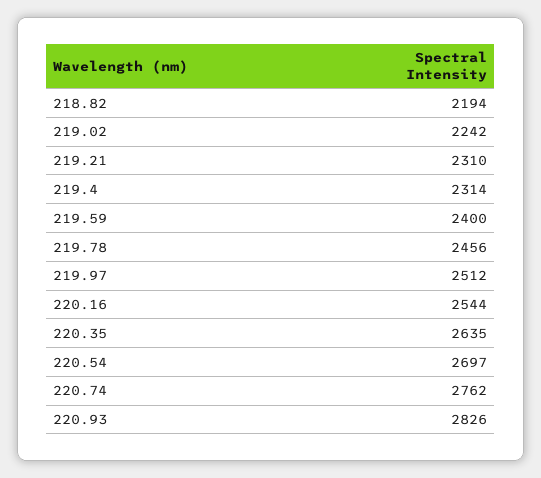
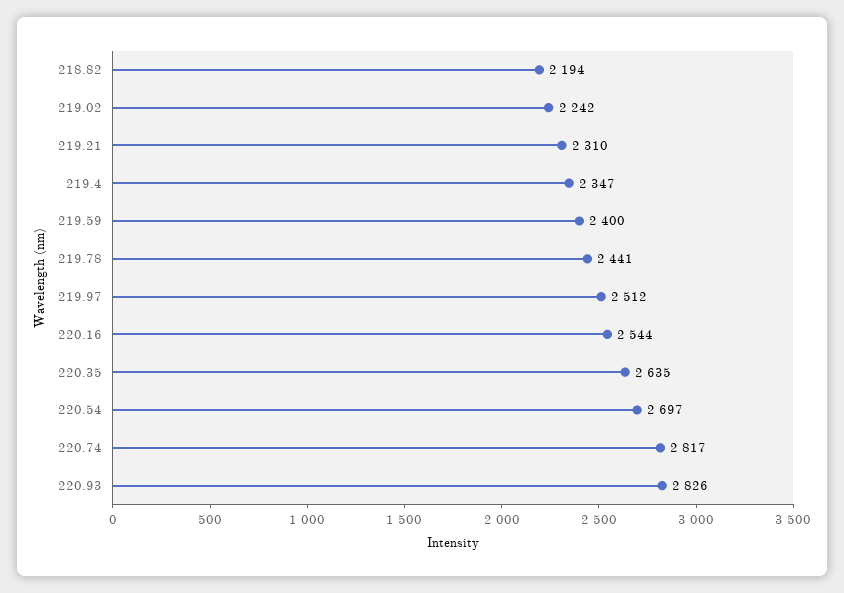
219.4: 2314 -> 2347
219.78: 2456 -> 2441
220.74: 2762 -> 2817

